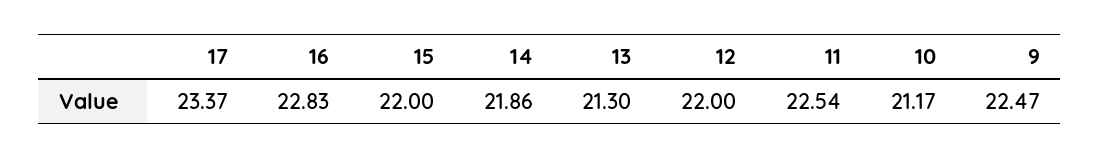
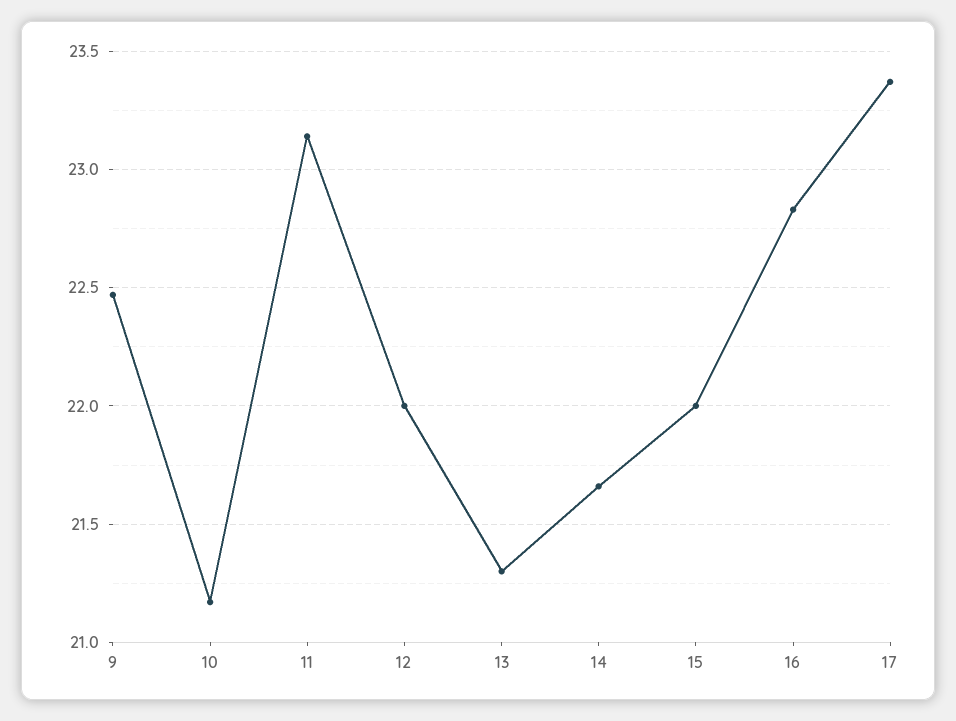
14: 21.86 -> 21.65
11: 22.54 -> 23.15

